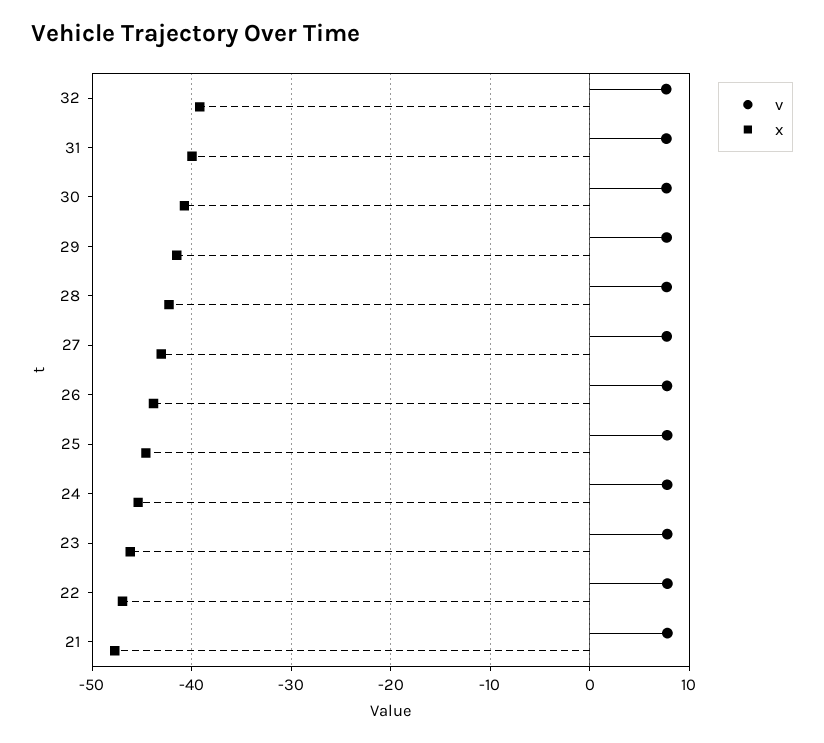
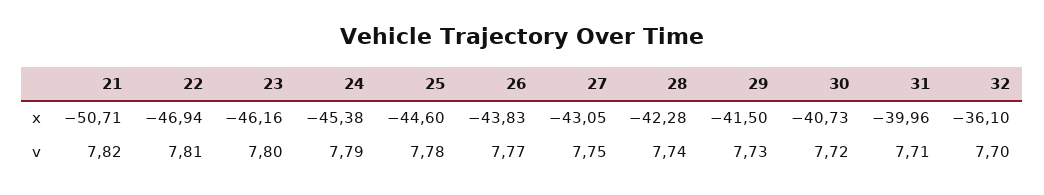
x, 32: -39 -> -36.1
x, 21: -48 -> -50.71

